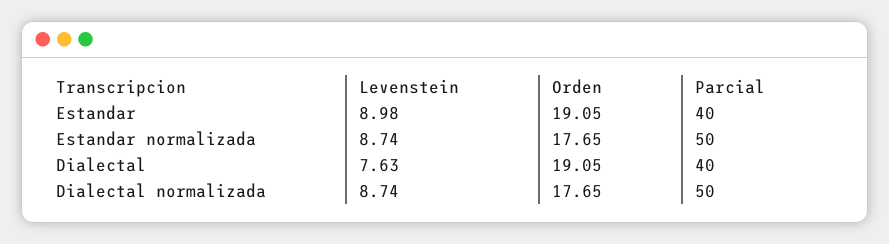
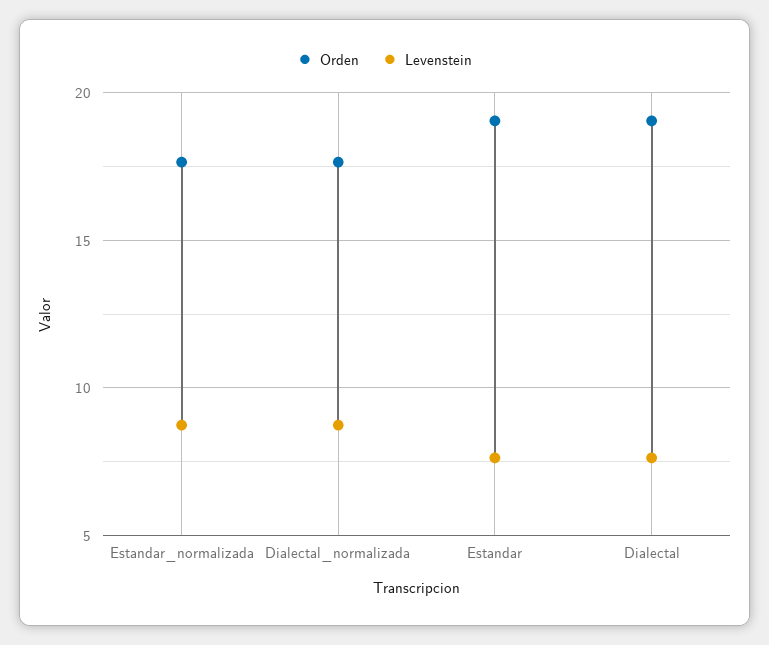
Levenstein, Estandar: 8.98 -> 7.5
Parcial, Estandar: 40 -> none
Parcial, Estandar normalizada: 50 -> none
Parcial, Dialectal: 40 -> none
Parcial, Dialectal normalizada: 50 -> none

